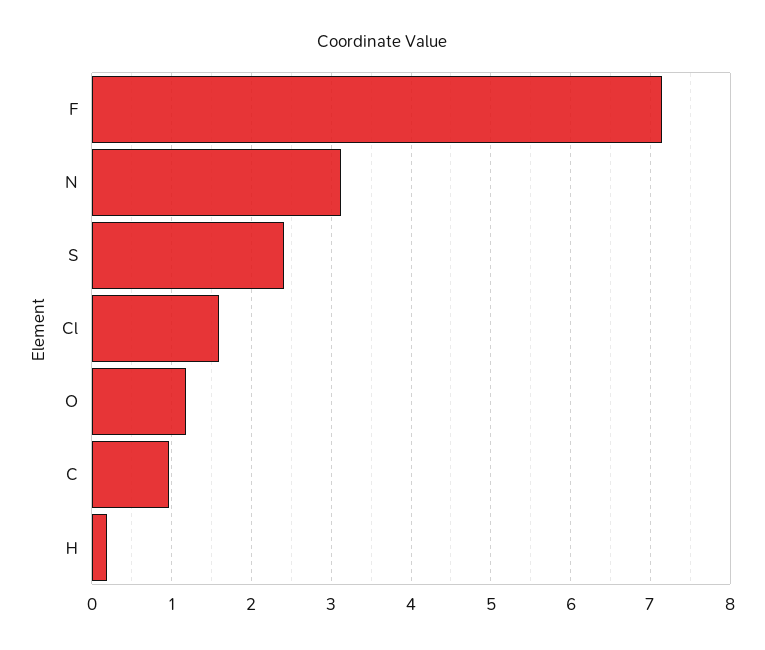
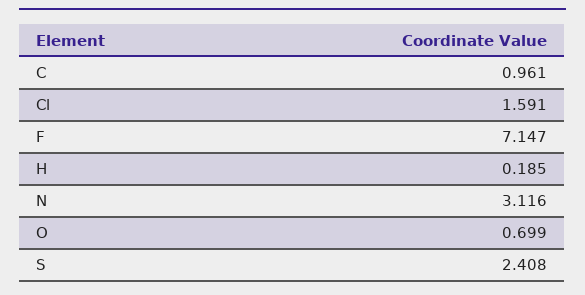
O: 1.2 -> 0.699

